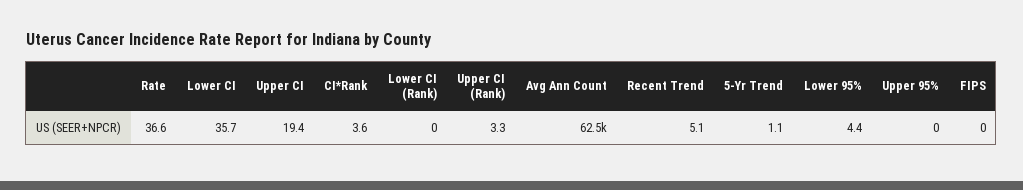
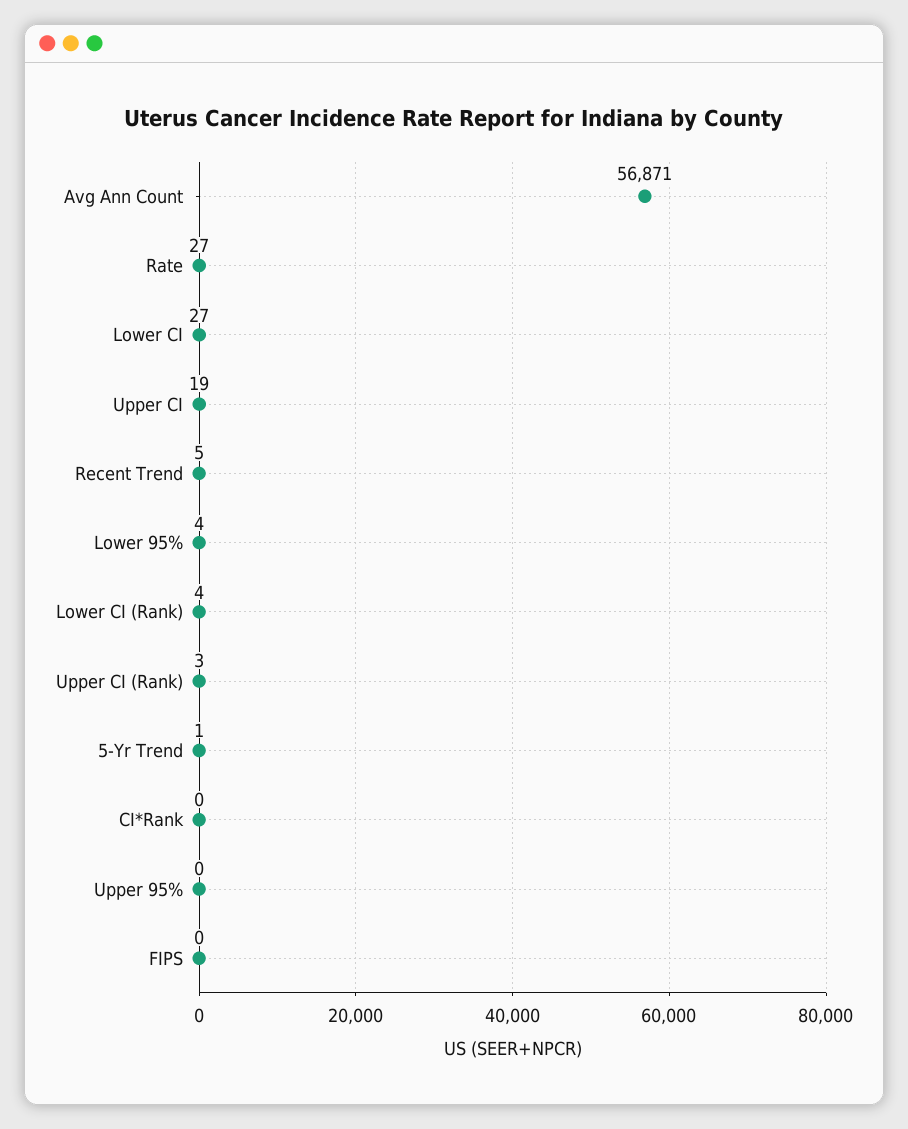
Rate: 36.6 -> 27
Lower CI: 35.7 -> 27
CI*Rank: 3.6 -> 0
Lower CI (Rank): 0 -> 4
Avg Ann Count: 62500 -> 56871

